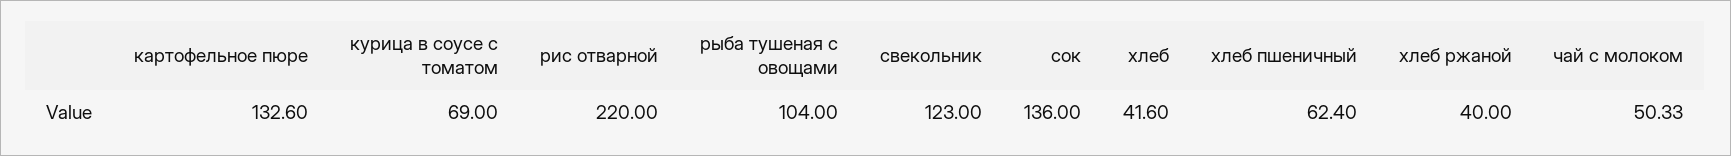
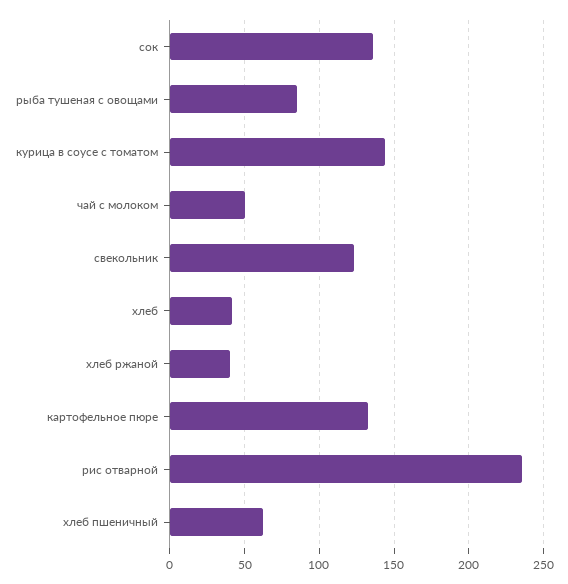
курица в соусе с томатом: 69 -> 145
рис отварной: 220 -> 235
рыба тушеная с овощами: 104 -> 85

